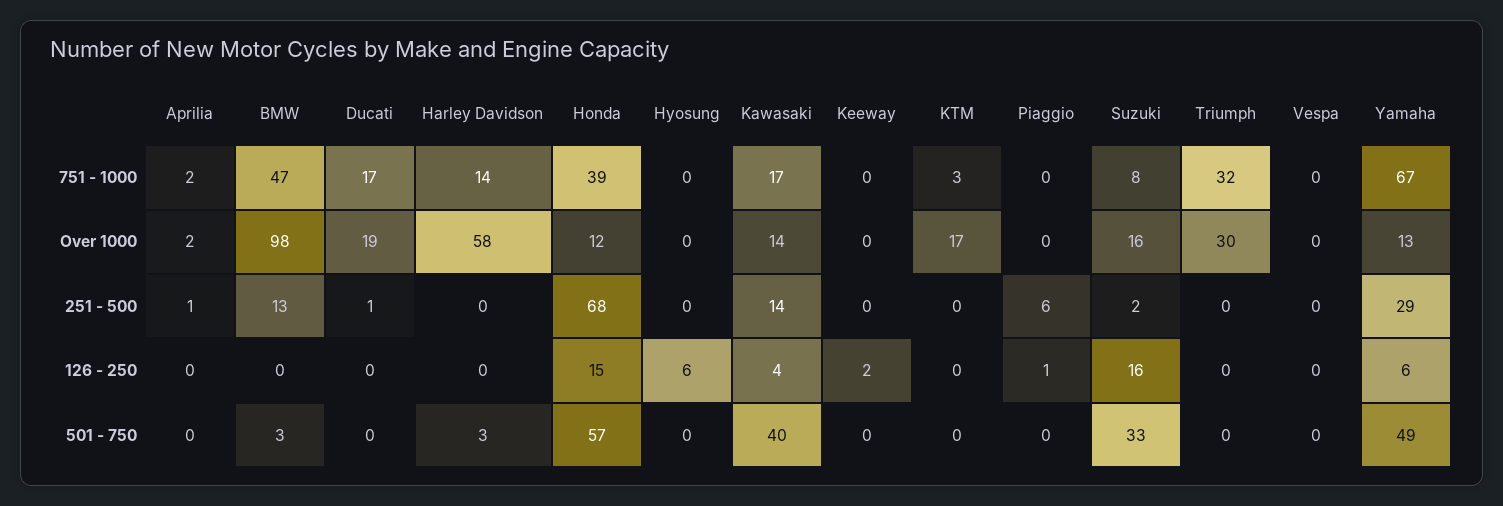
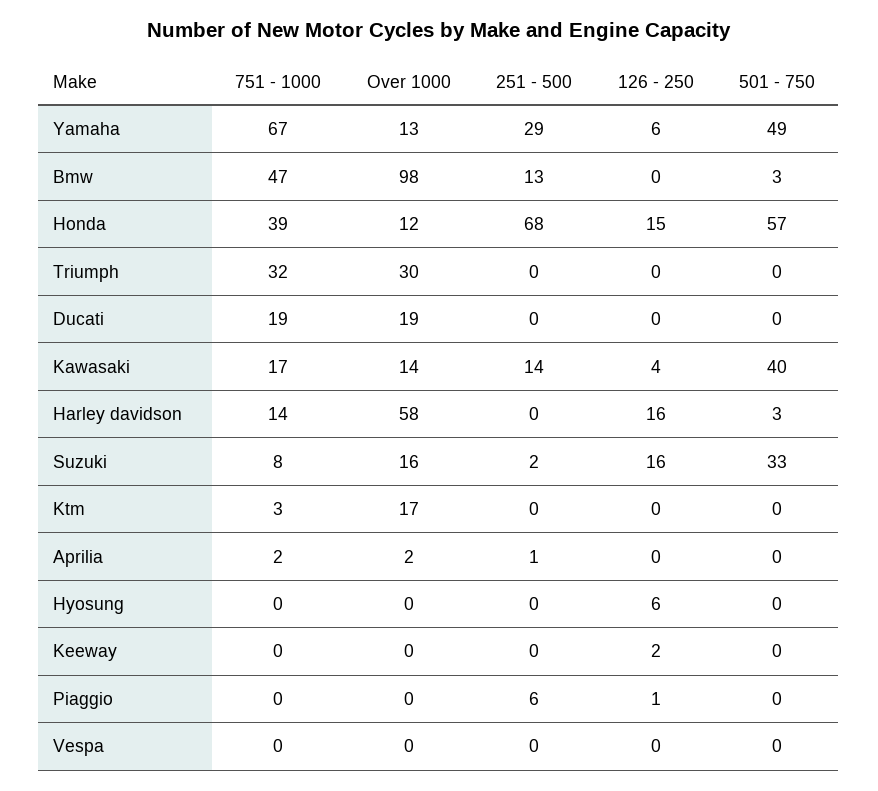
Ducati, 751 - 1000: 17 -> 19
Ducati, 251 - 500: 1 -> 0
Harley Davidson, 126 - 250: 0 -> 16

